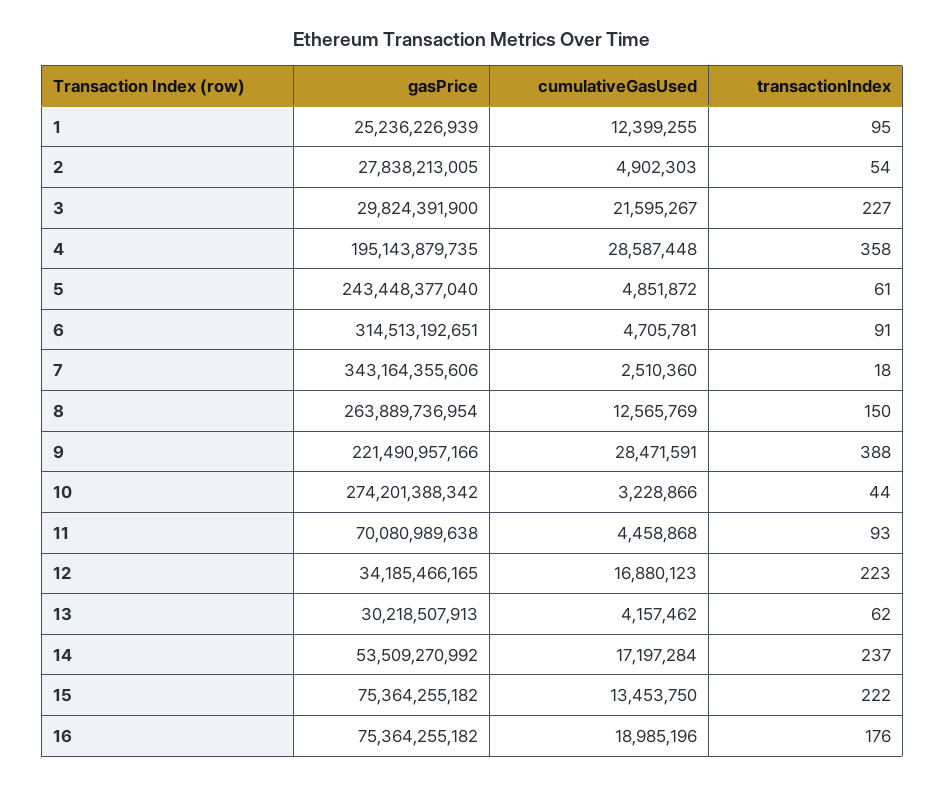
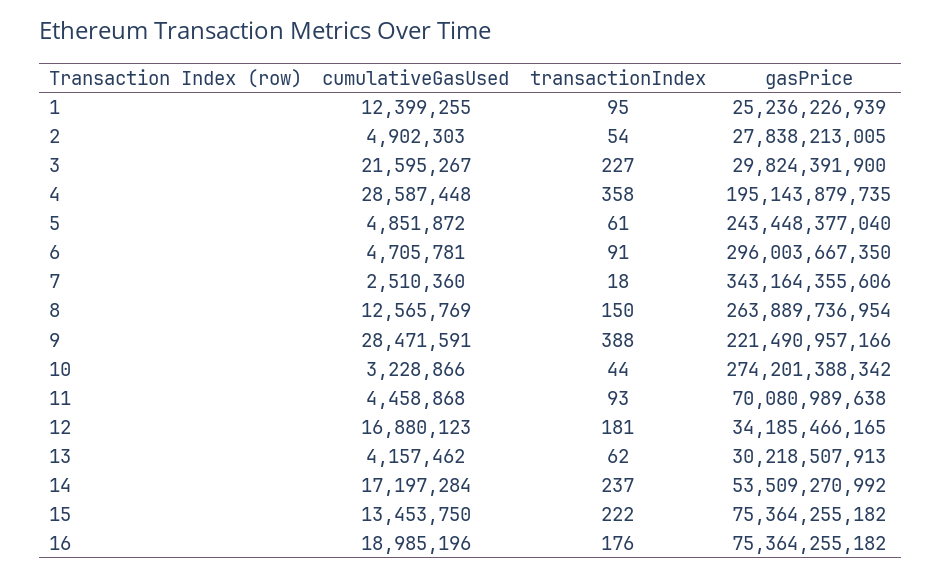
gasPrice, 6: 314513192651 -> 296003667350
transactionIndex, 12: 223 -> 181

